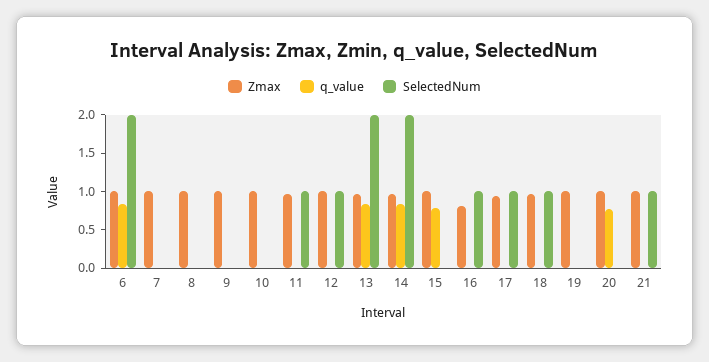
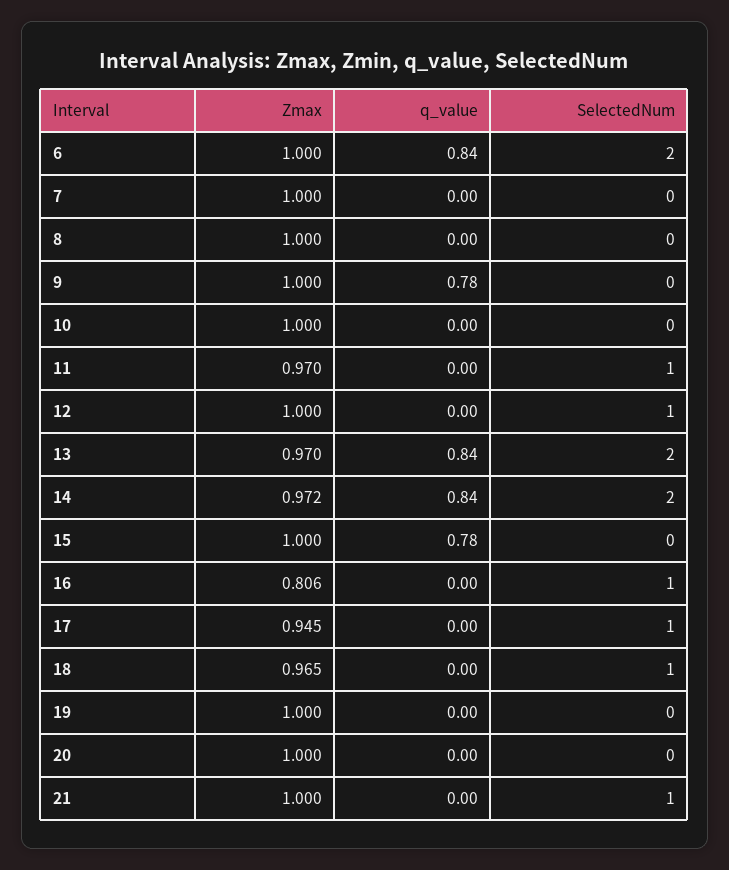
q_value, 9: 0 -> 0.78
q_value, 20: 0.75 -> 0

